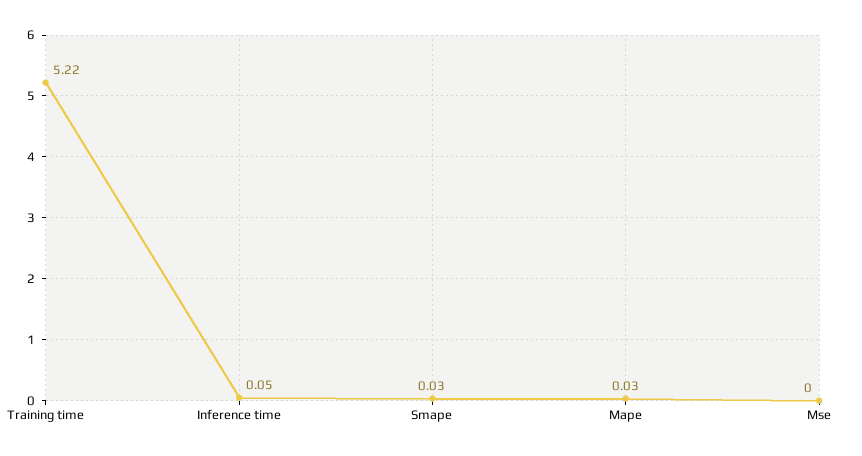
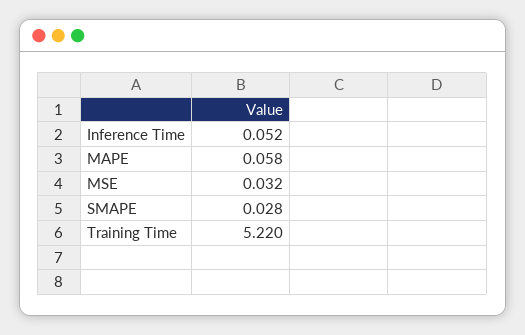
Mape: 0.03 -> 0.058
Mse: 0 -> 0.032

